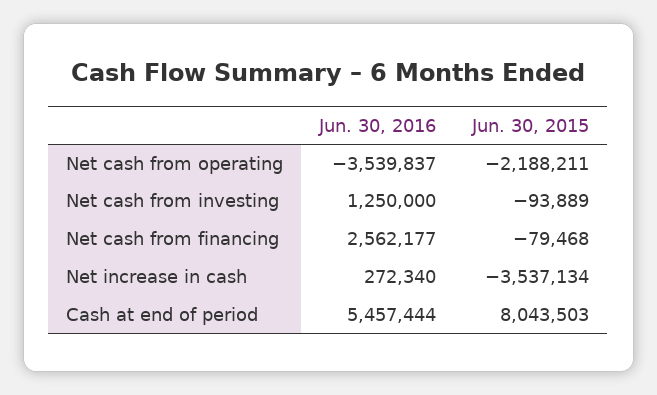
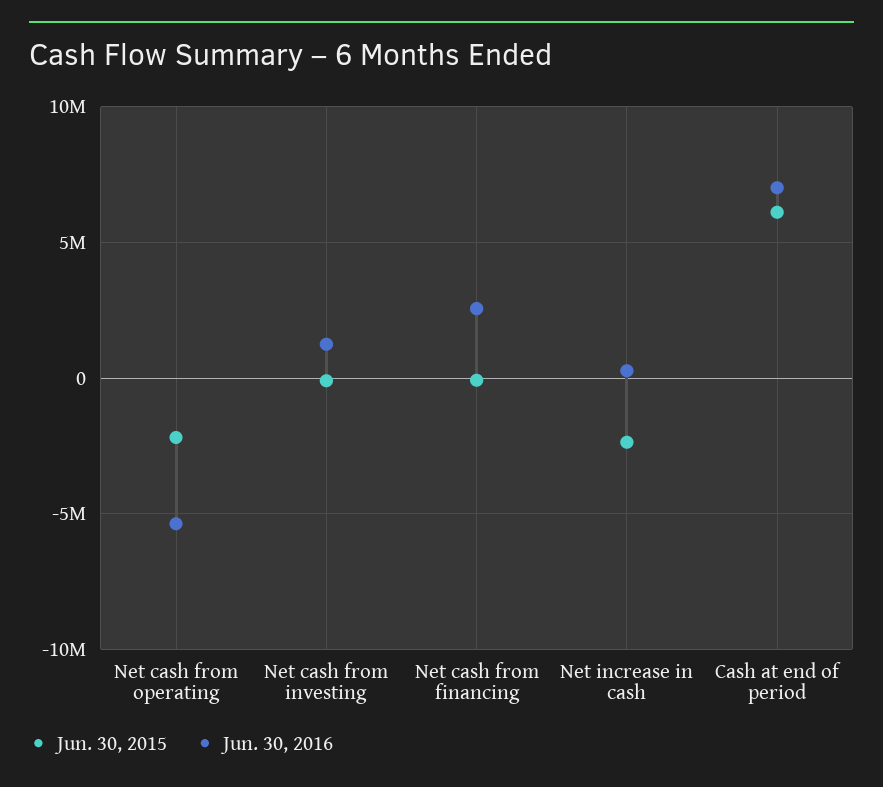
Jun. 30, 2016, Net cash from operating: -3539837 -> -5500000
Jun. 30, 2015, Net increase in cash: -3537134 -> -2500000
Jun. 30, 2016, Cash at end of period: 5457444 -> 7000000
Jun. 30, 2015, Cash at end of period: 8043503 -> 6000000

